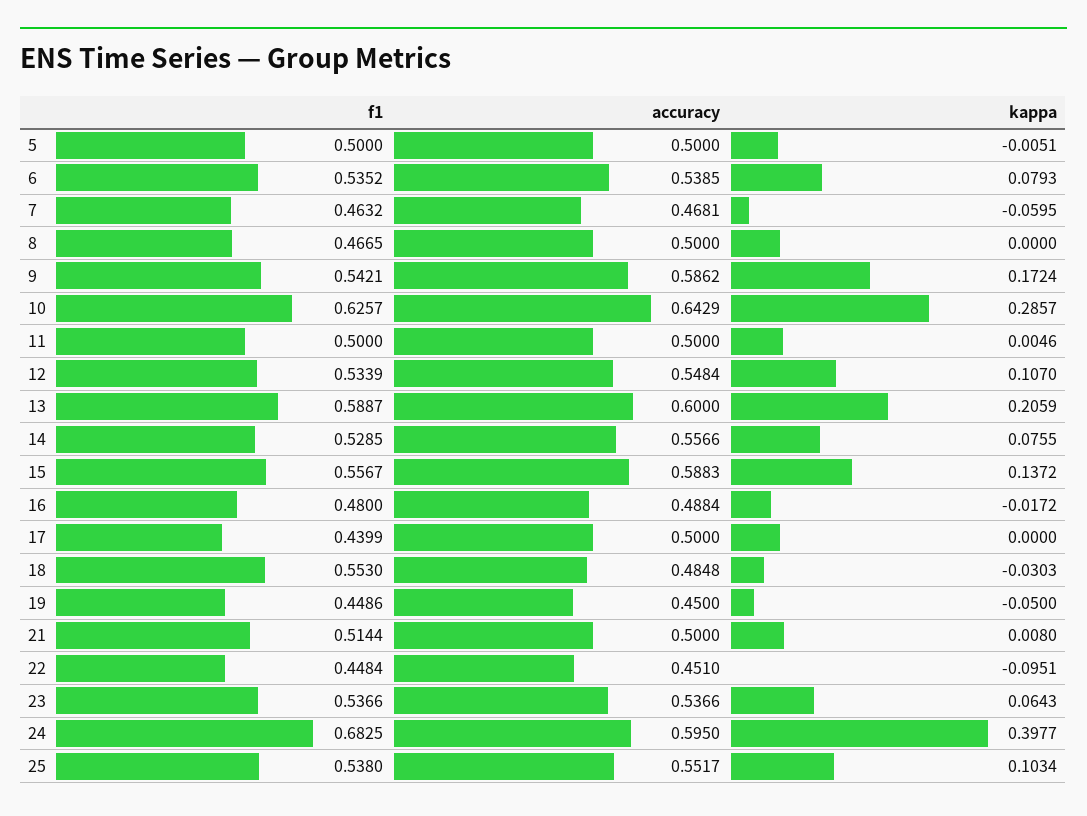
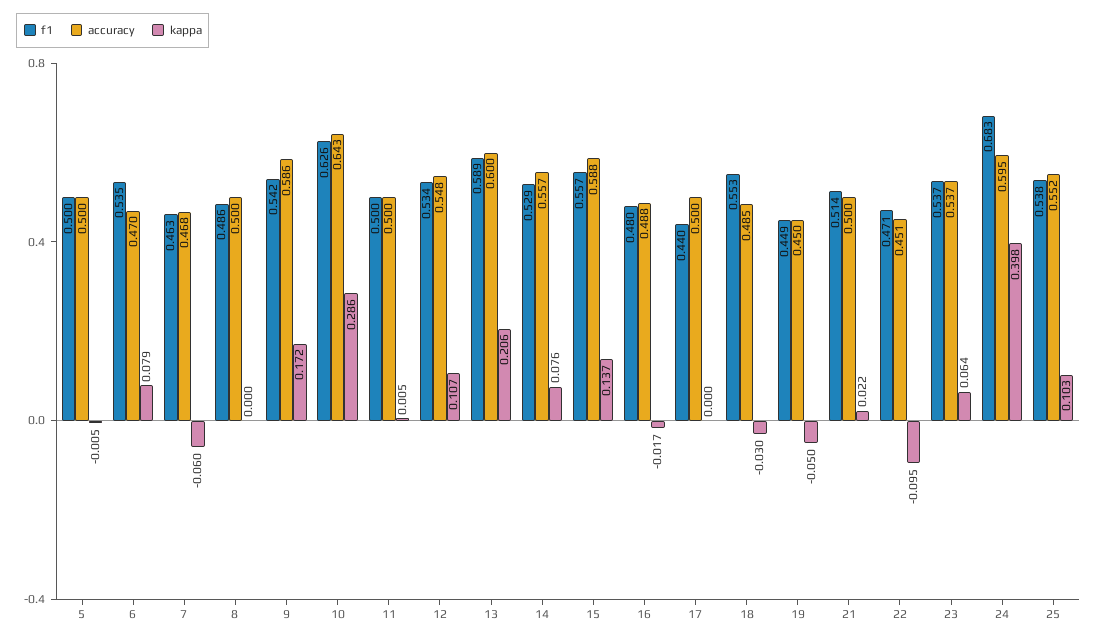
accuracy, 6: 0.5385 -> 0.47
f1, 8: 0.4665 -> 0.486
kappa, 21: 0.008 -> 0.022
f1, 22: 0.4484 -> 0.471

